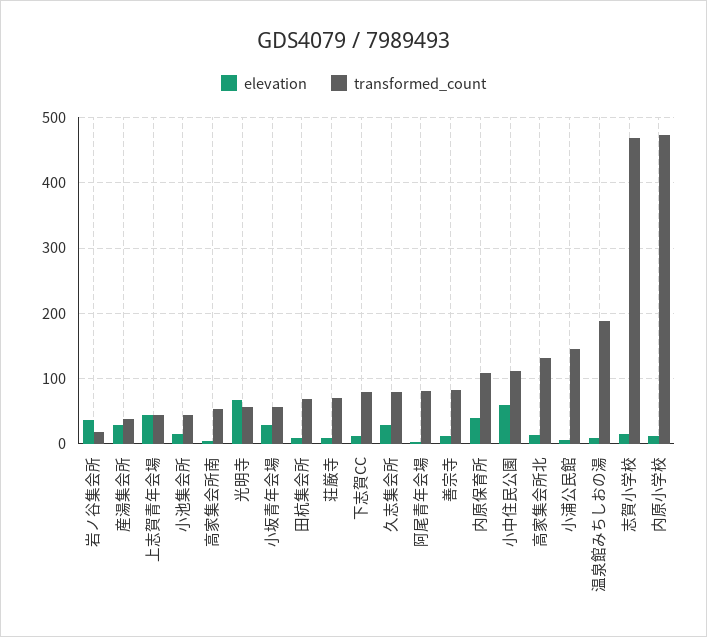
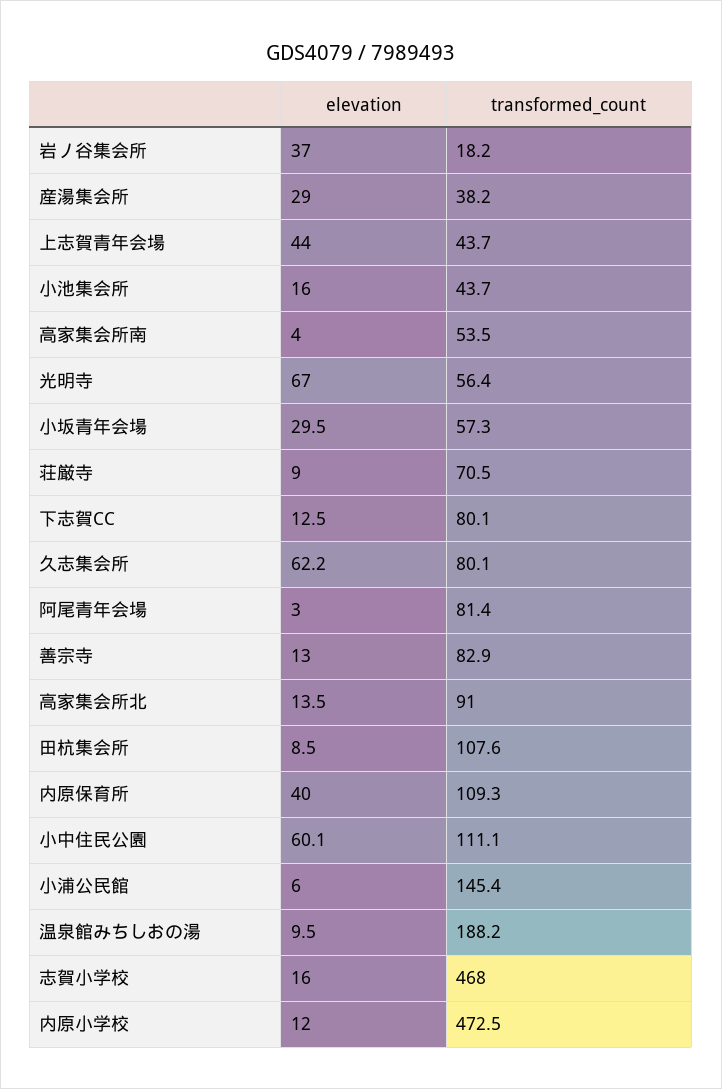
transformed_count, 田杭集会所: 70 -> 107.6
elevation, 久志集会所: 30 -> 62.2
transformed_count, 高家集会所北: 130 -> 91

